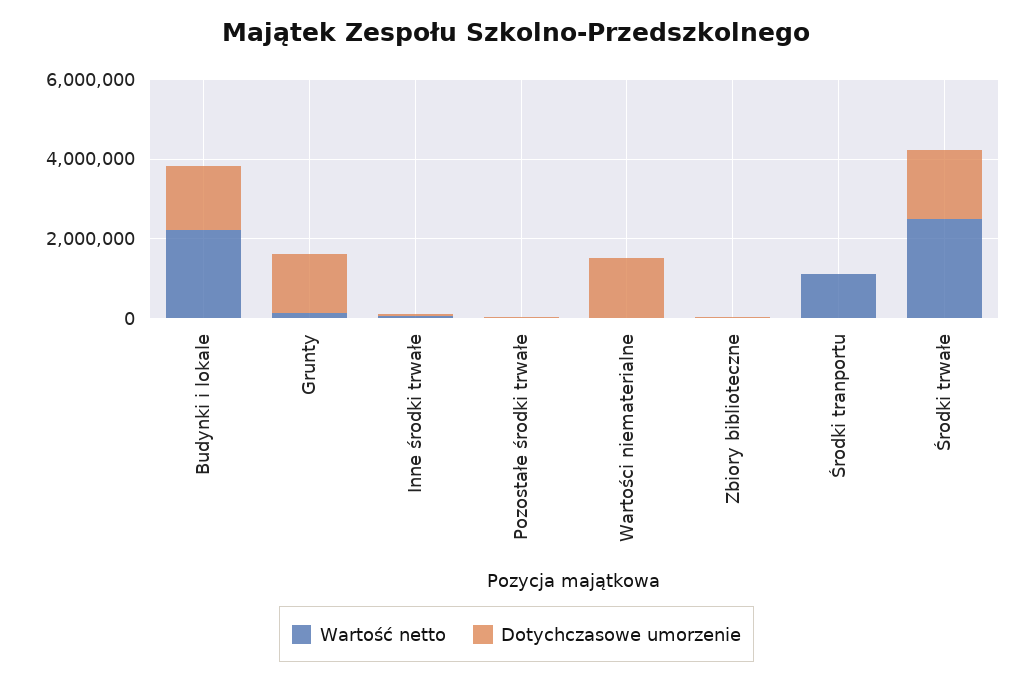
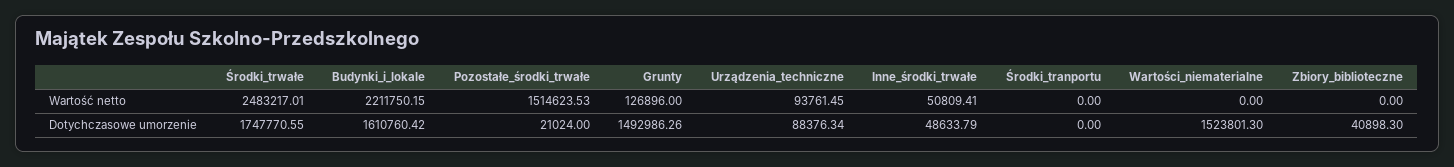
Wartość netto, Pozostałe środki trwałe: 0 -> 1514623.53
Wartość netto, Środki tranportu: 1000000 -> 0
Wartość netto, Urządzenia_techniczne: none -> 93761.45
Dotychczasowe umorzenie, Urządzenia_techniczne: none -> 88376.34

